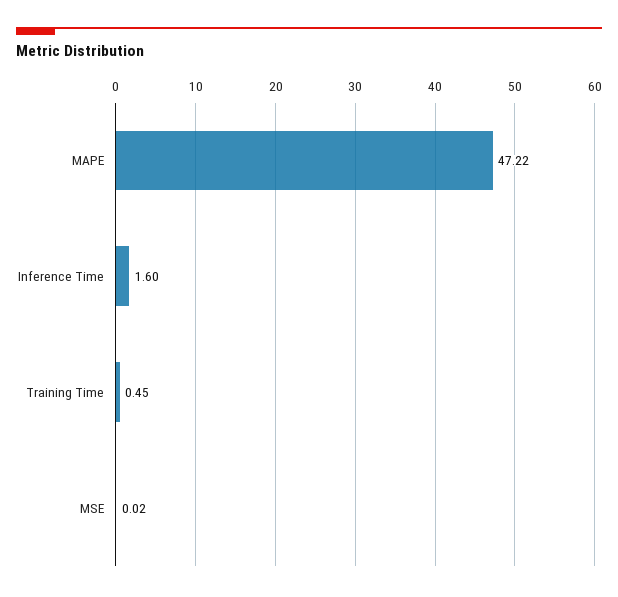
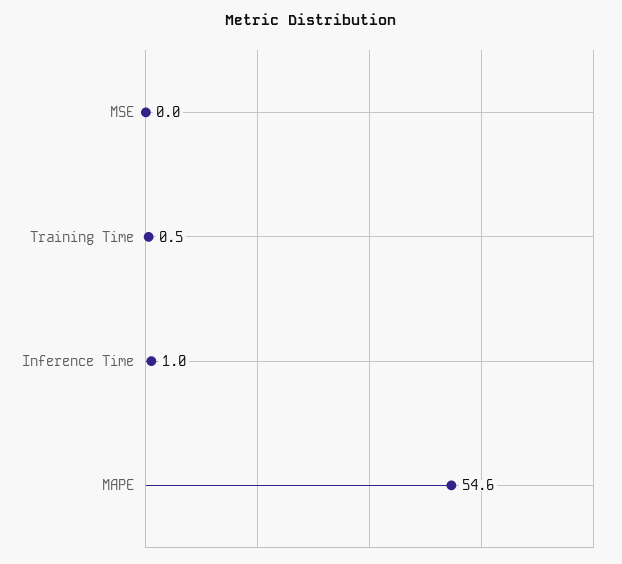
MAPE: 47.22 -> 54.6
Inference Time: 1.6 -> 1

